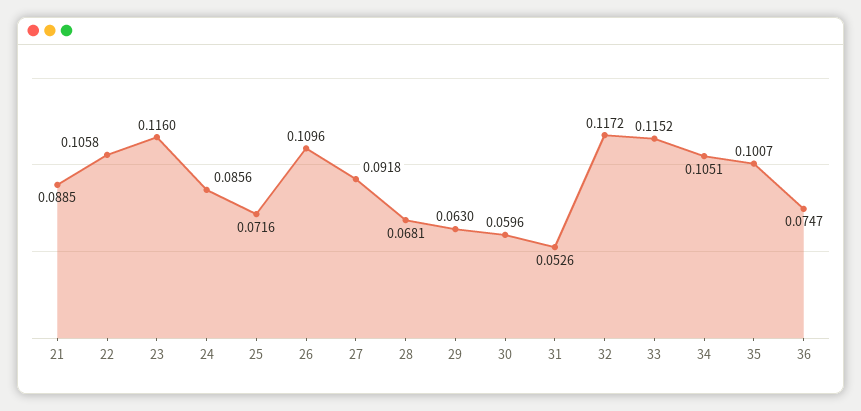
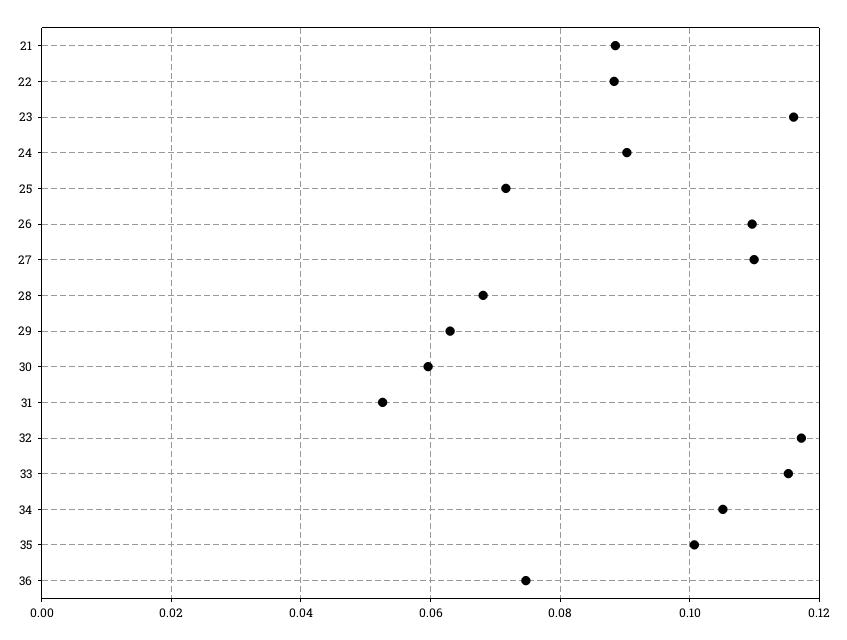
22: 0.1058 -> 0.088
24: 0.0856 -> 0.09
27: 0.0918 -> 0.11

